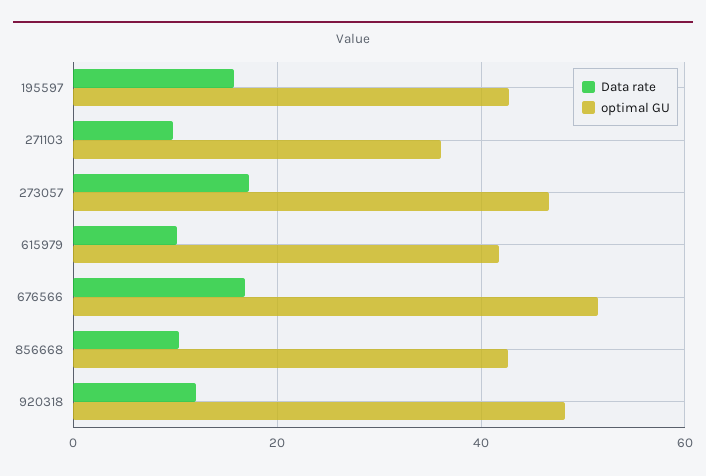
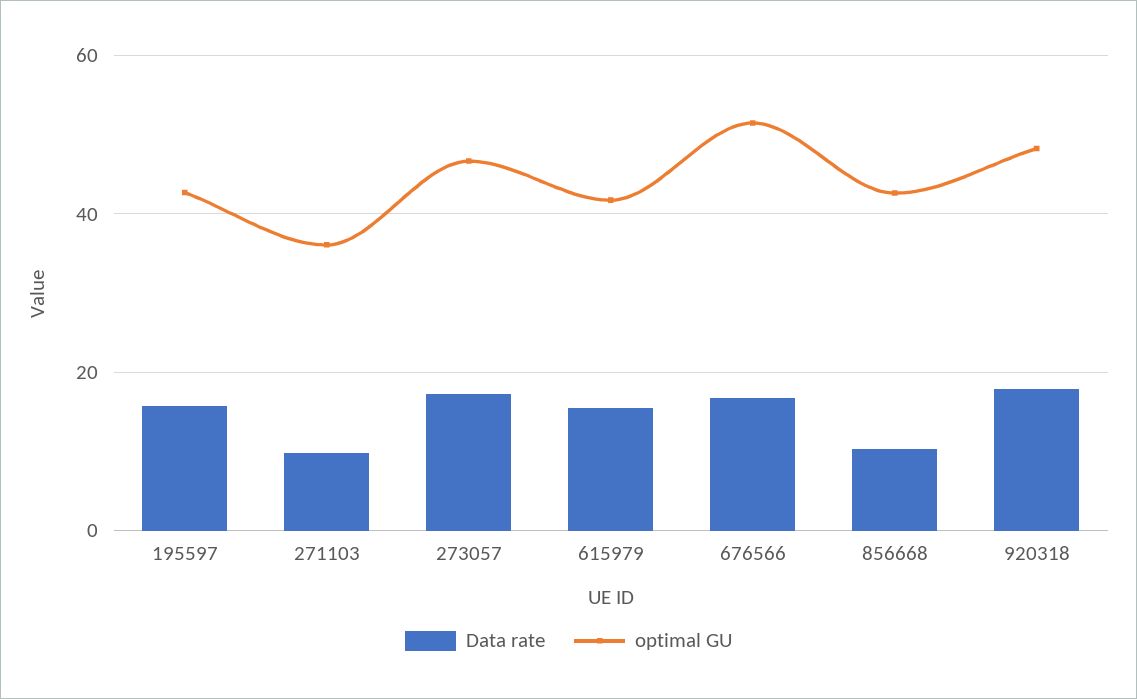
Data rate, 615979: 10 -> 16
Data rate, 920318: 12 -> 18

